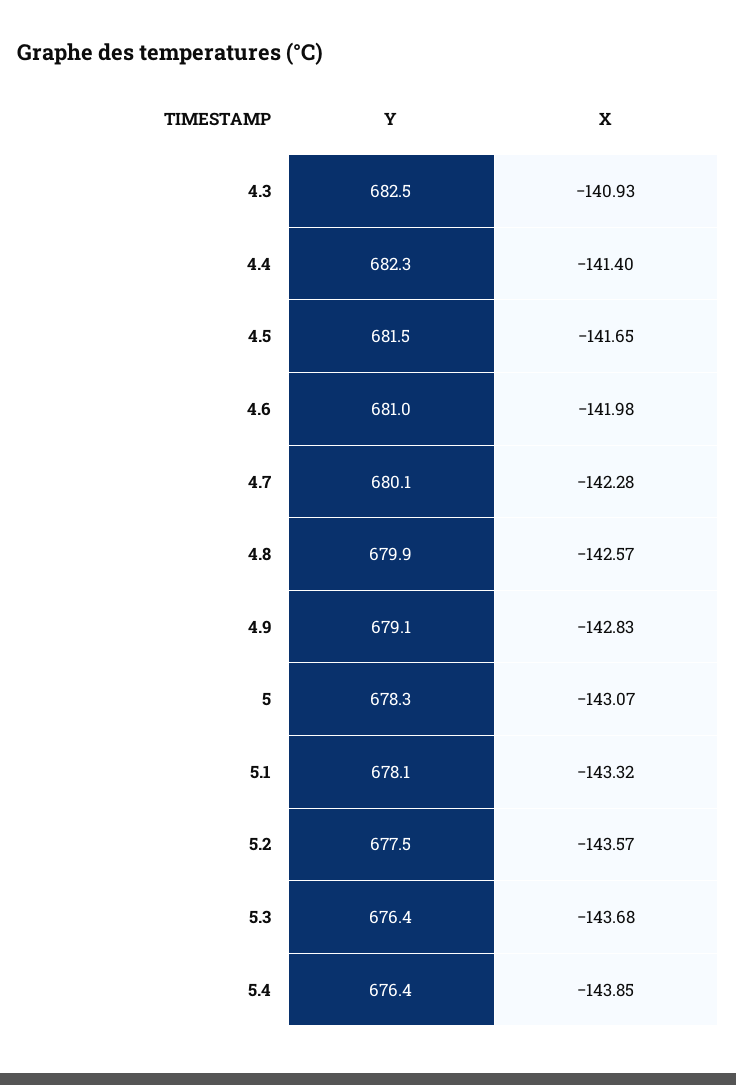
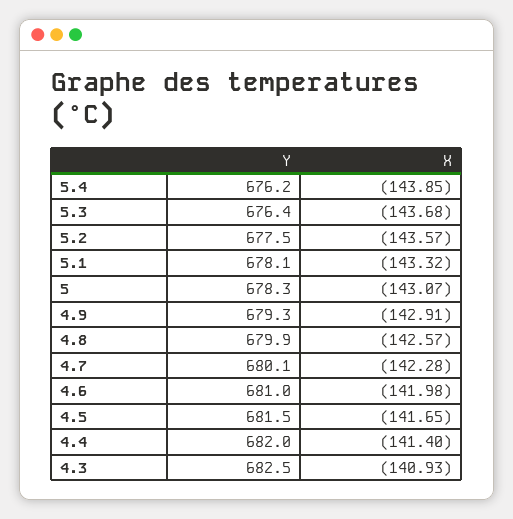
Y, 4.4: 682.3 -> 682
Y, 4.9: 679.1 -> 679.3
X, 4.9: -142.83 -> -142.91
Y, 5.4: 676.4 -> 676.2

